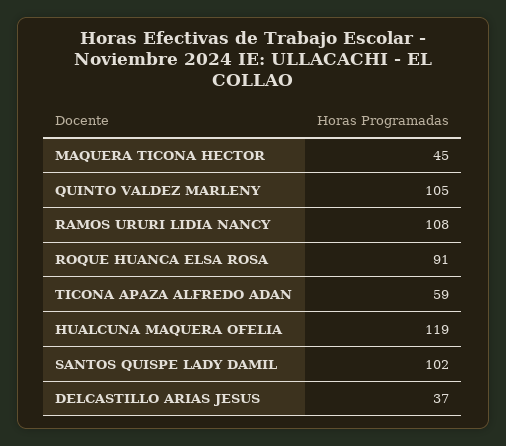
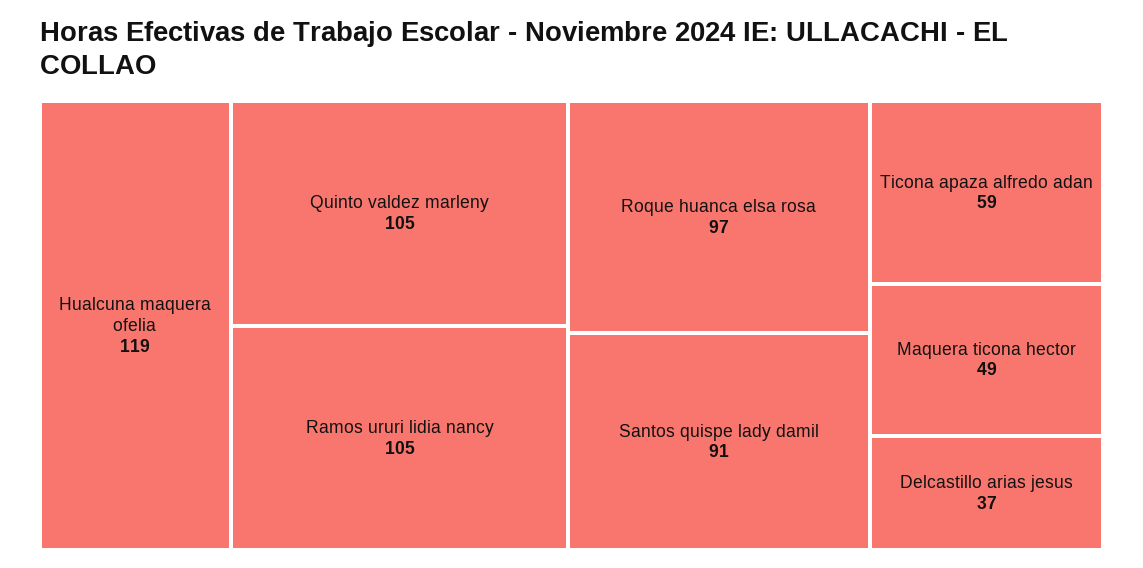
MAQUERA TICONA HECTOR: 45 -> 49
RAMOS URURI LIDIA NANCY: 108 -> 105
ROQUE HUANCA ELSA ROSA: 91 -> 97
SANTOS QUISPE LADY DAMIL: 102 -> 91

